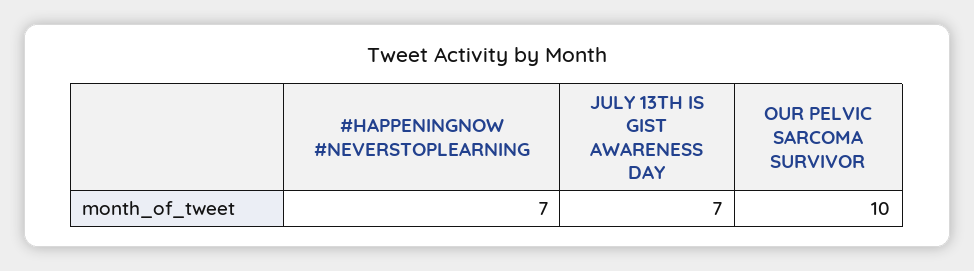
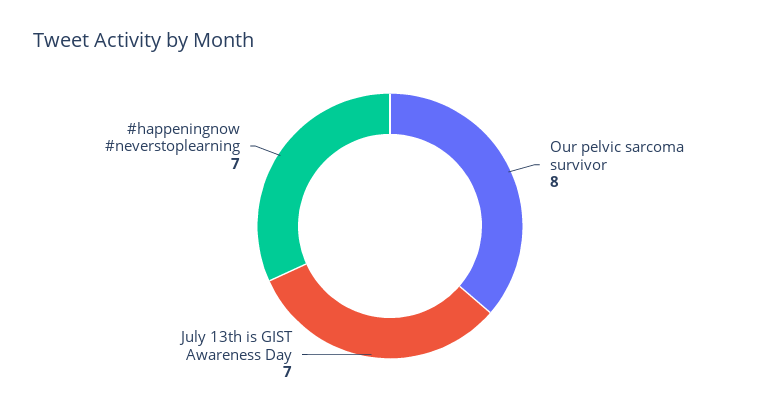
OUR PELVIC SARCOMA SURVIVOR: 10 -> 8

